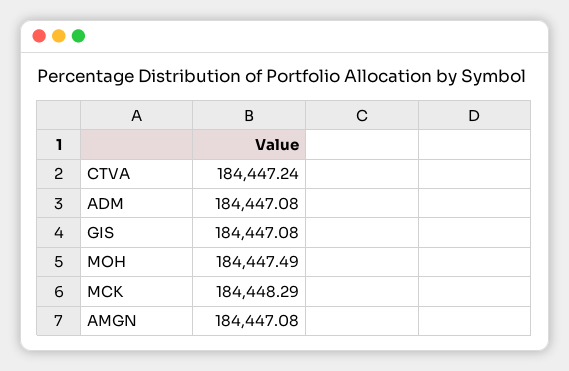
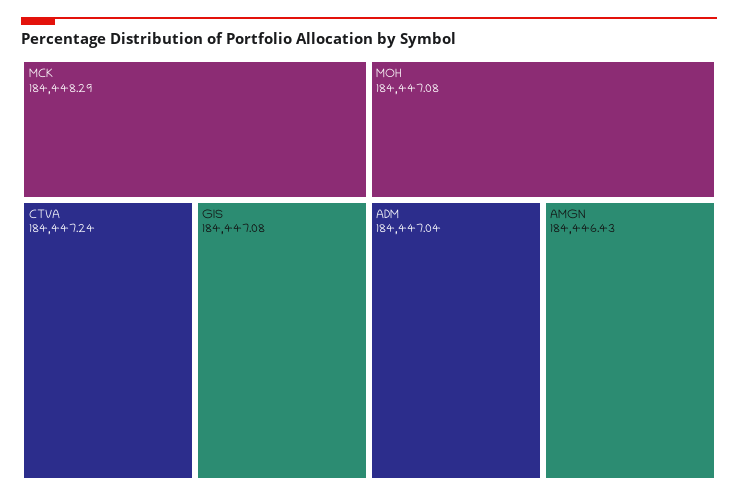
ADM: 184447.08 -> 184447.04
MOH: 184447.49 -> 184447.08
AMGN: 184447.08 -> 184446.43

